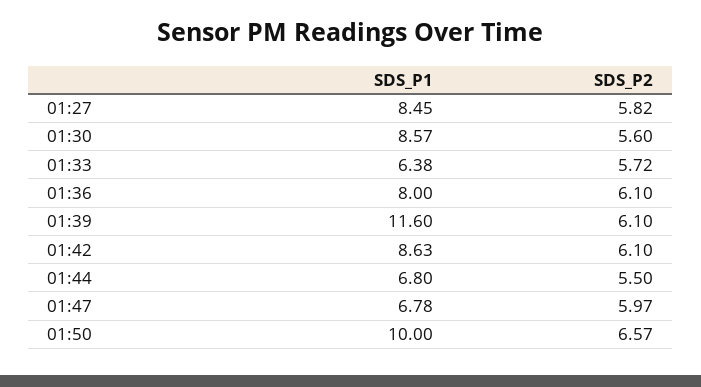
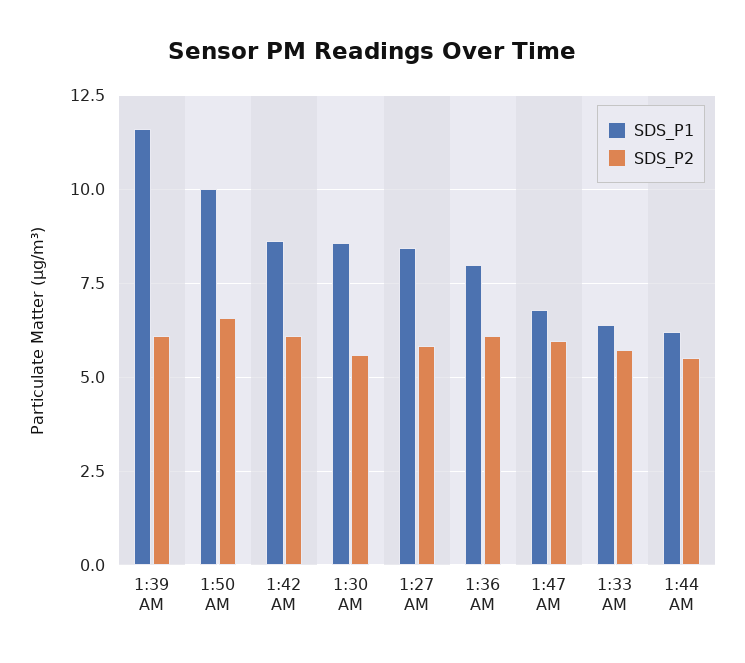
SDS_P1, 01:44: 6.8 -> 6.25

